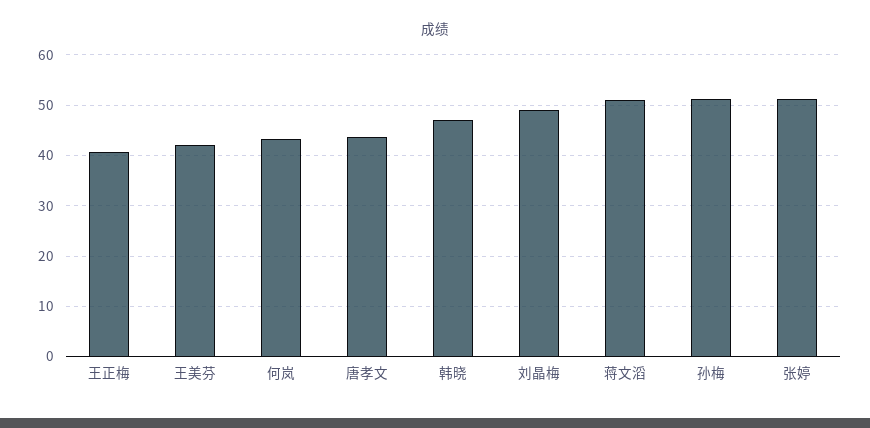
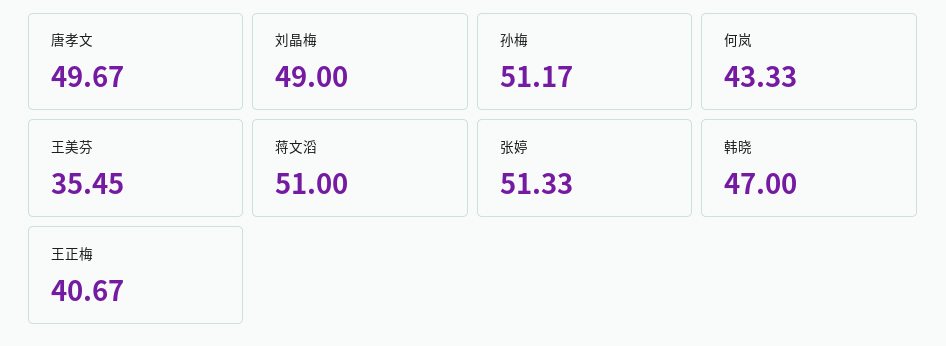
王美芬: 42 -> 35.45
唐孝文: 44 -> 49.67

